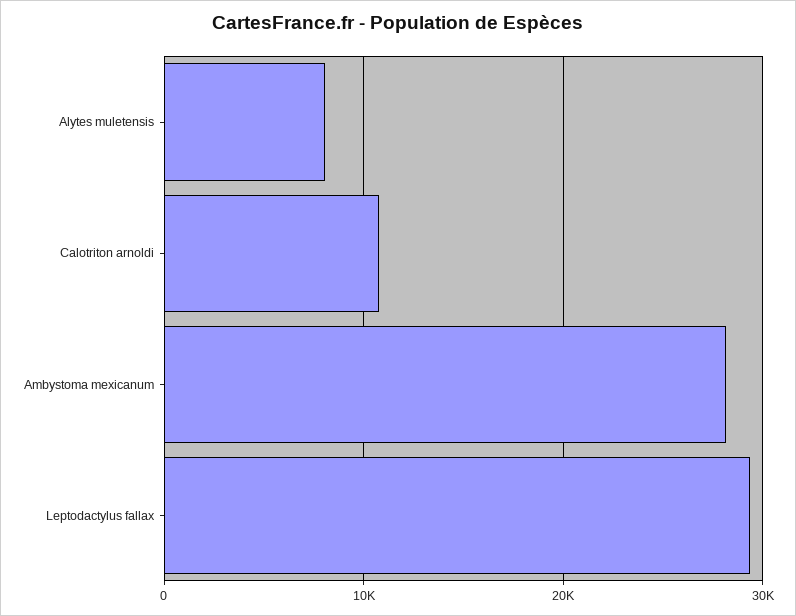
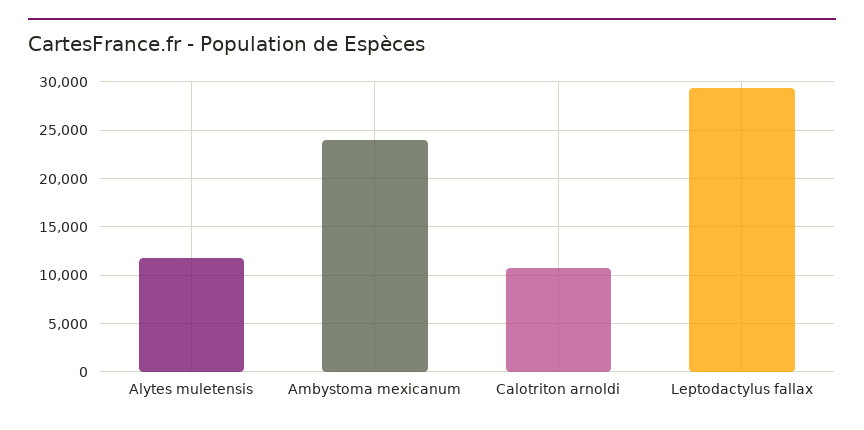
Alytes muletensis: 8000 -> 12000
Ambystoma mexicanum: 28000 -> 24000

